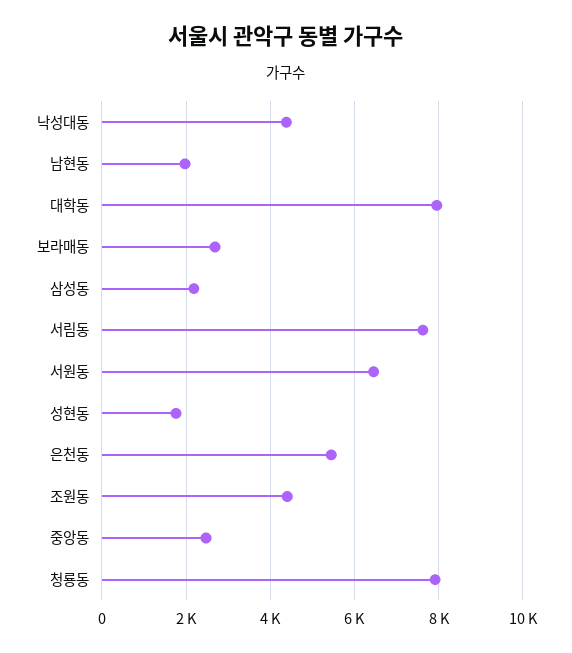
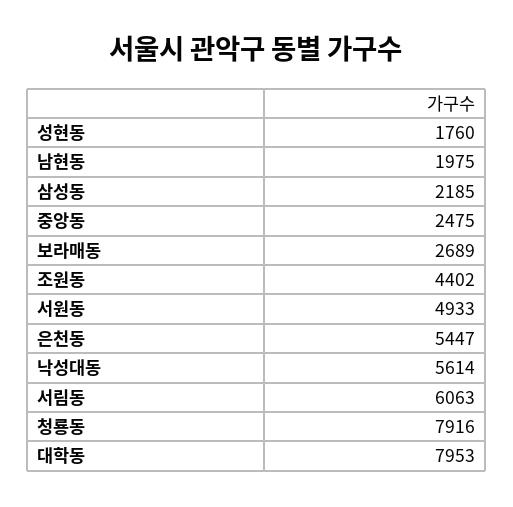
낙성대동: 4400 -> 5614
서림동: 7600 -> 6063
서원동: 6400 -> 4933

